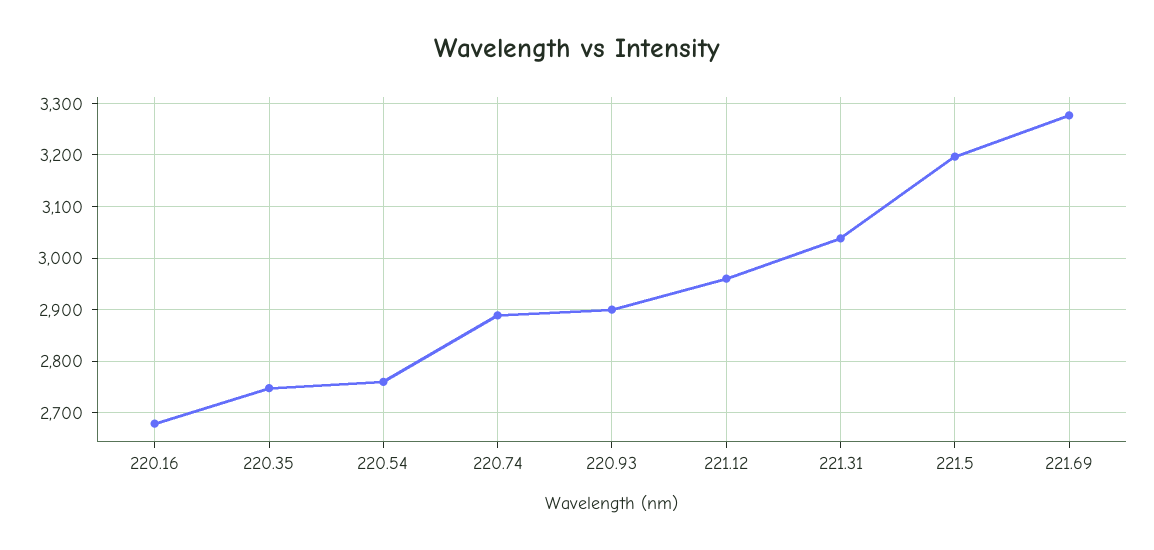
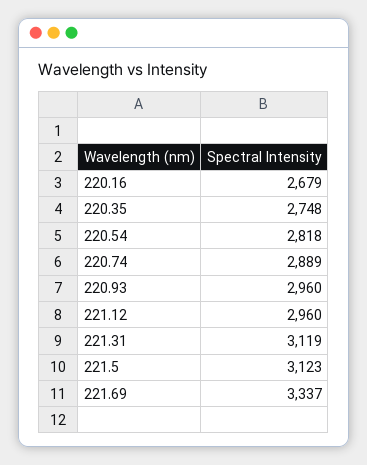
220.54: 2760 -> 2818
220.93: 2900 -> 2960
221.31: 3040 -> 3119
221.5: 3200 -> 3123
221.69: 3280 -> 3337

